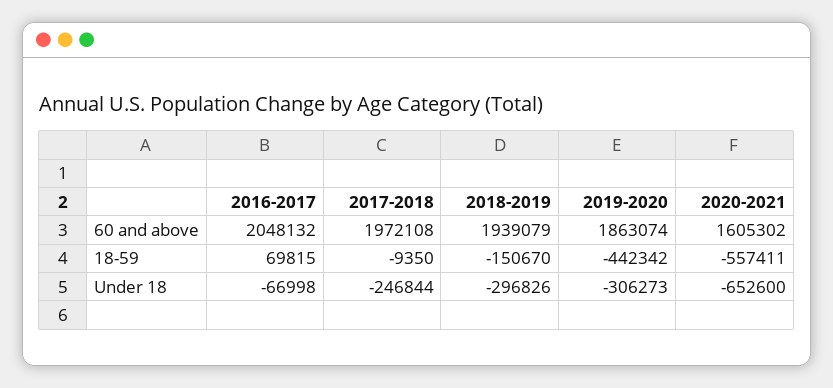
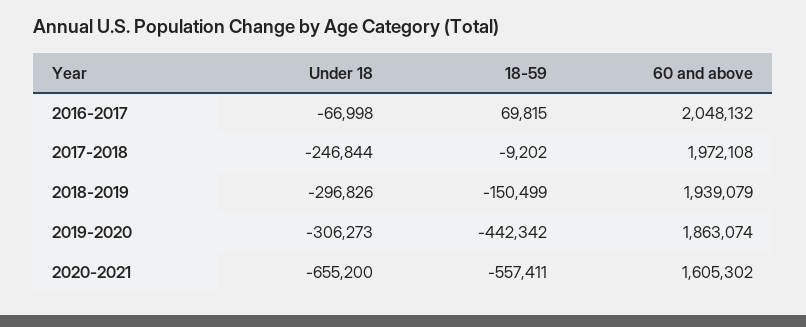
2017-2018, 18-59: -9350 -> -9202
2018-2019, 18-59: -150670 -> -150499
2020-2021, Under 18: -652600 -> -655200

